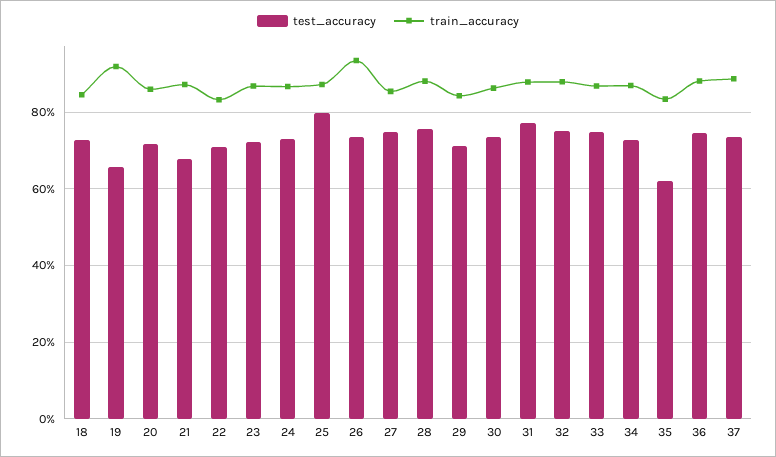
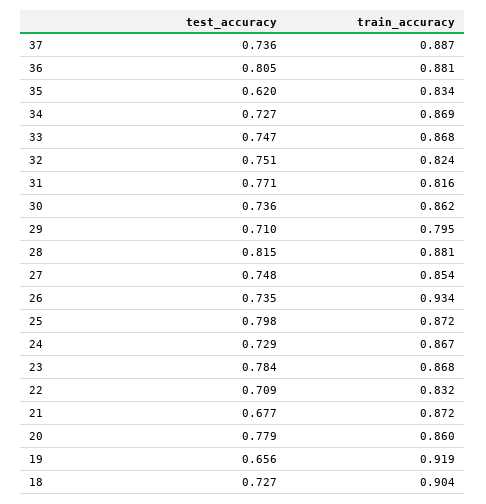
train_accuracy, 18: 0.84 -> 0.904
test_accuracy, 20: 0.72 -> 0.779
test_accuracy, 23: 0.72 -> 0.784
test_accuracy, 28: 0.76 -> 0.815
train_accuracy, 29: 0.84 -> 0.795
train_accuracy, 31: 0.88 -> 0.816
train_accuracy, 32: 0.88 -> 0.824
test_accuracy, 36: 0.74 -> 0.805

